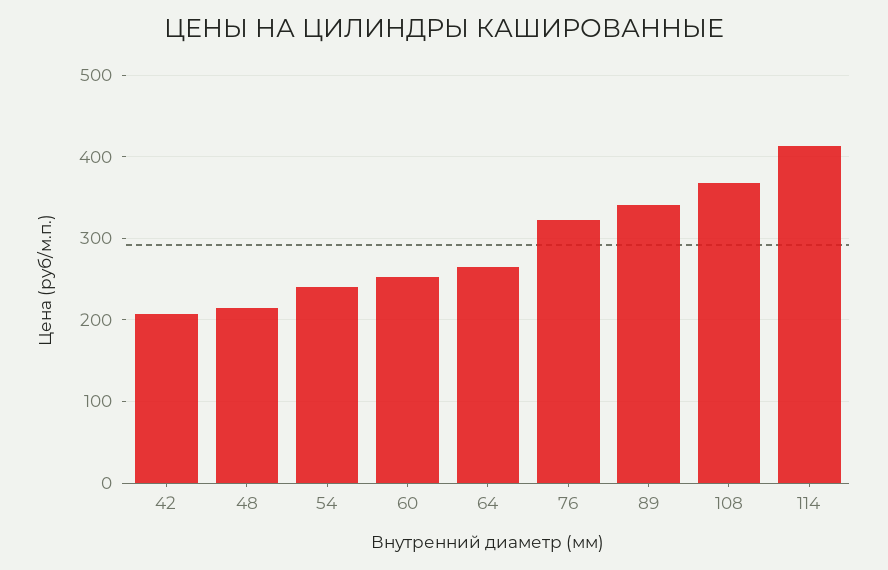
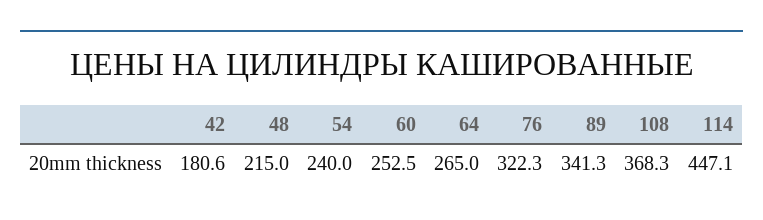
42: 210 -> 180.6
114: 410 -> 447.1

